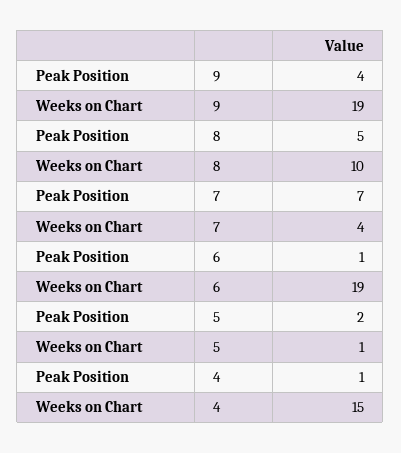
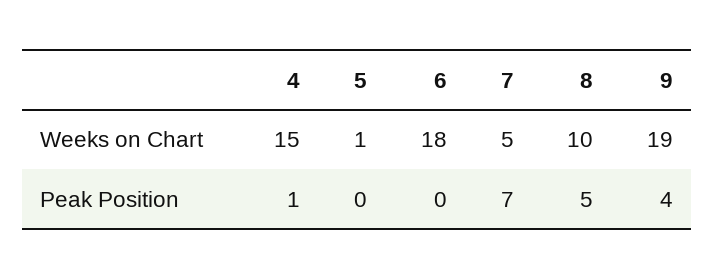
Weeks on Chart, 7: 4 -> 5
Peak Position, 6: 1 -> 0
Weeks on Chart, 6: 19 -> 18
Peak Position, 5: 2 -> 0

